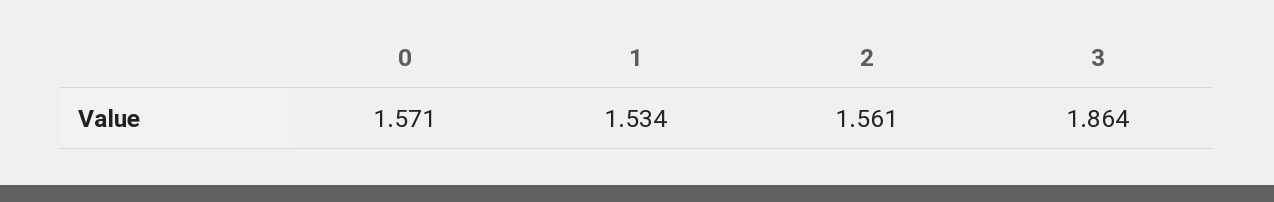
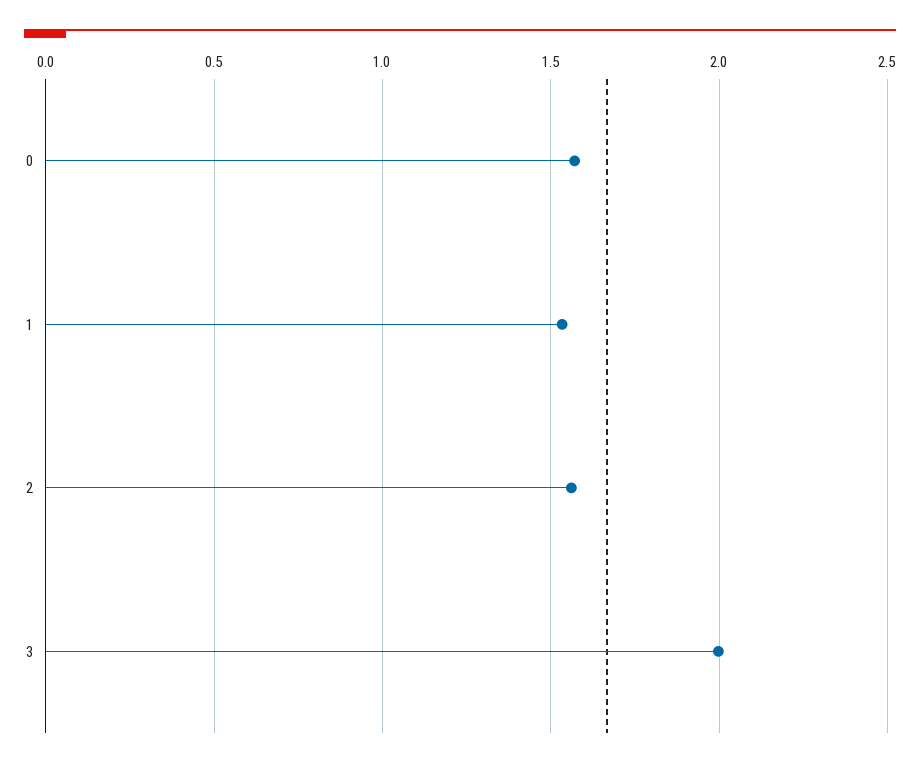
3: 1.864 -> 2

